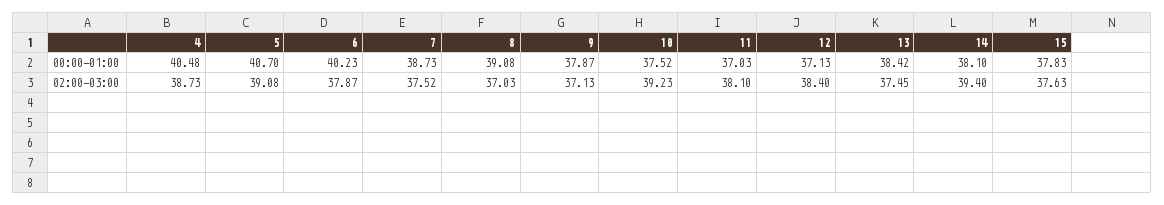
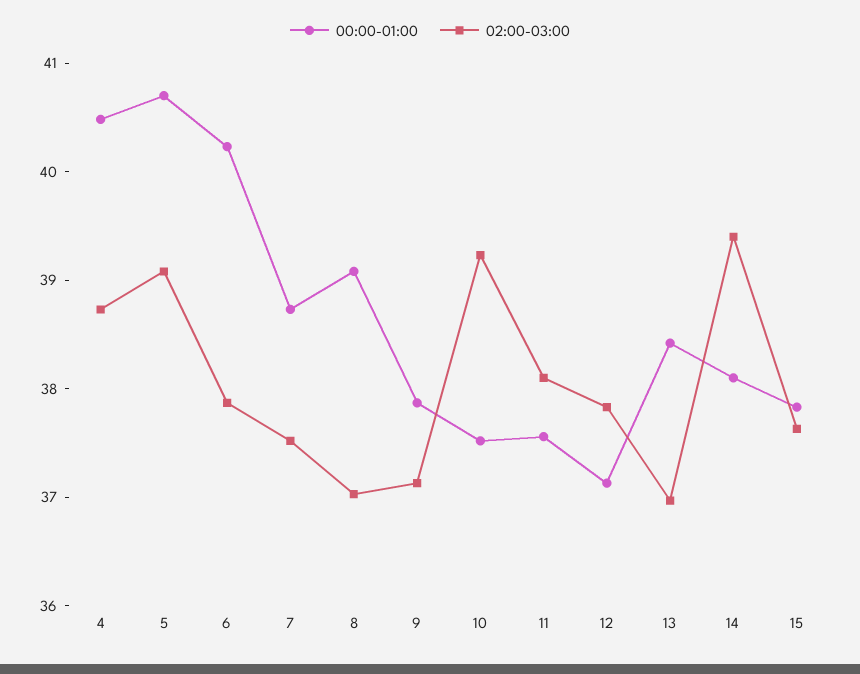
00:00-01:00, 11: 37.03 -> 37.6
02:00-03:00, 12: 38.4 -> 37.8
02:00-03:00, 13: 37.45 -> 37

